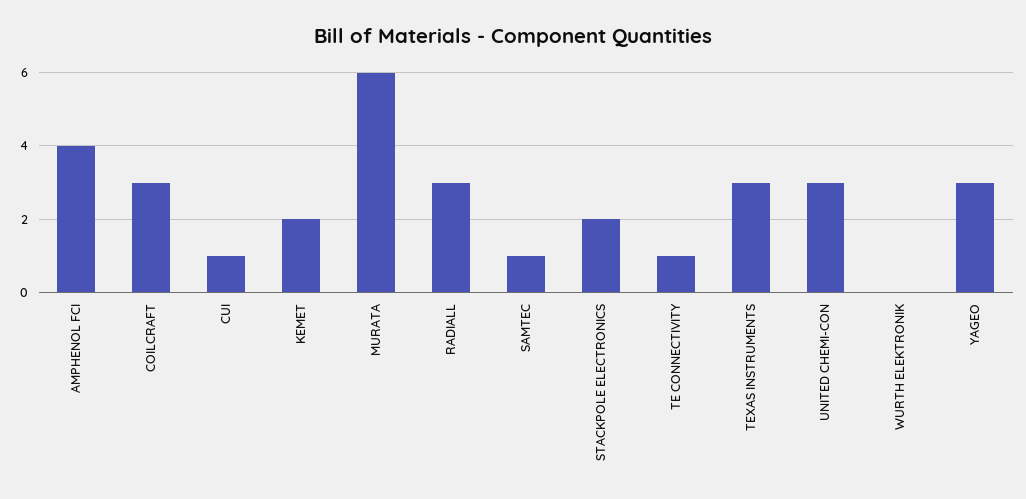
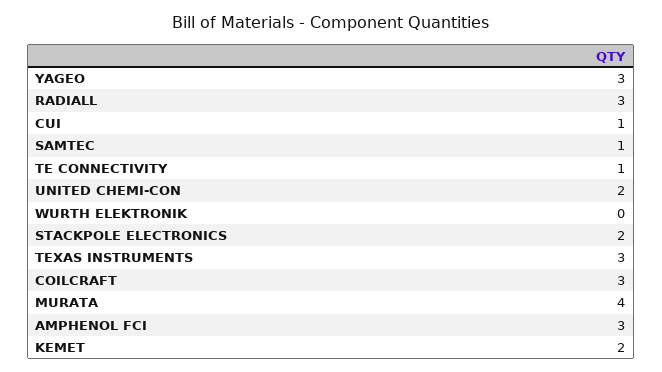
AMPHENOL FCI: 4 -> 3
MURATA: 6 -> 4
UNITED CHEMI-CON: 3 -> 2

